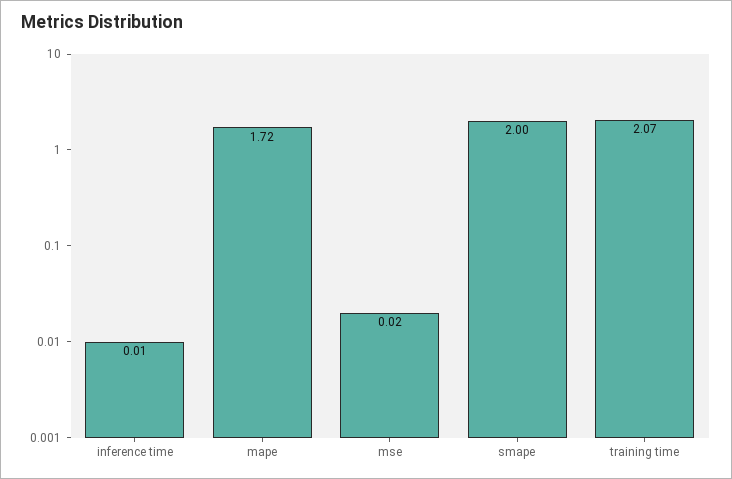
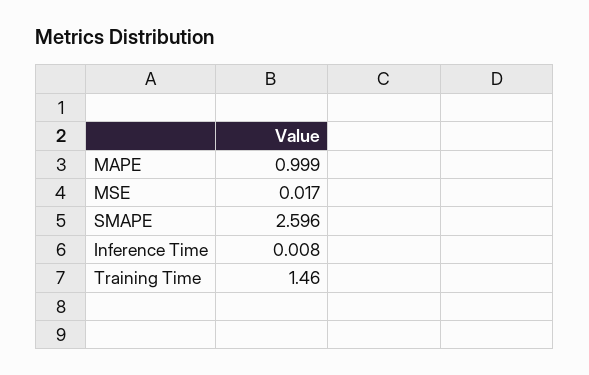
mape: 1.72 -> 0.999
smape: 2 -> 2.596
training time: 2.07 -> 1.46

